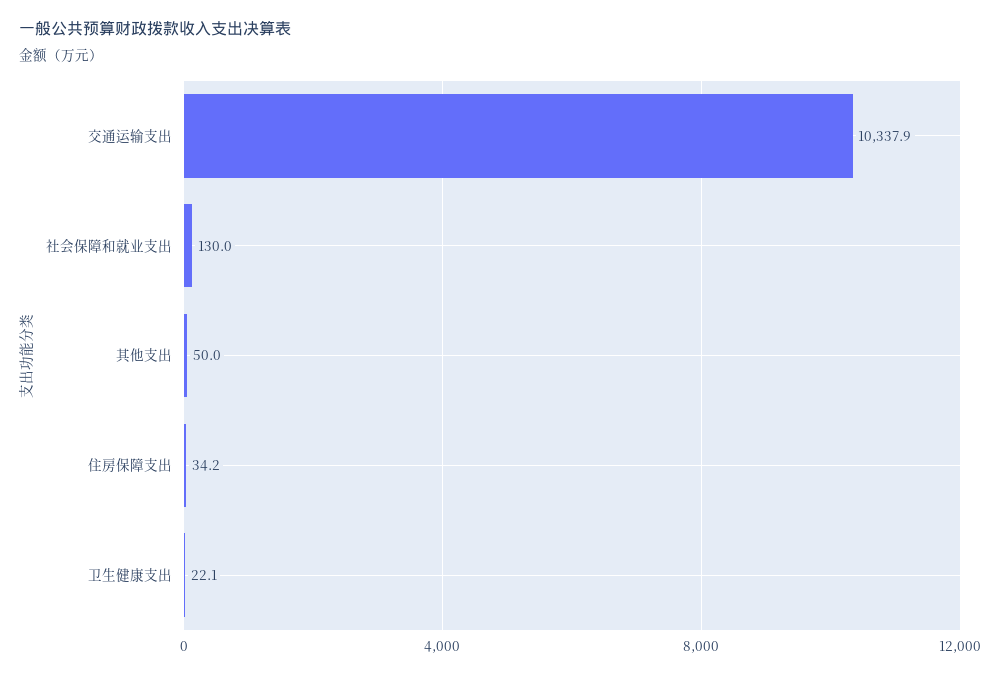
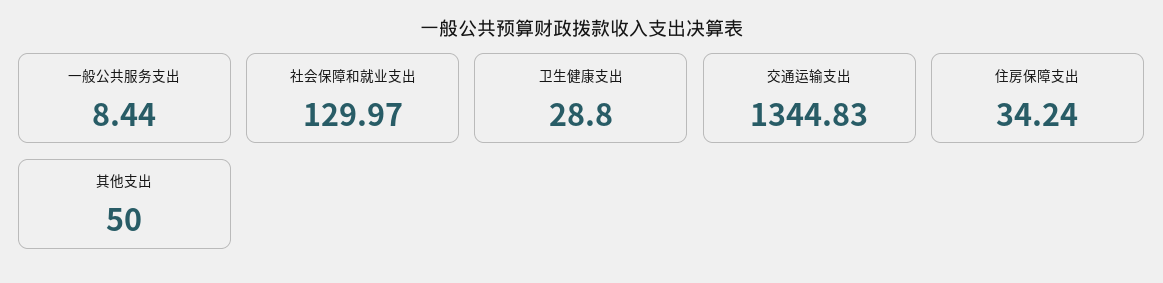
交通运输支出: 10337.9 -> 1344.83
卫生健康支出: 22.1 -> 28.8
一般公共服务支出: none -> 8.44

